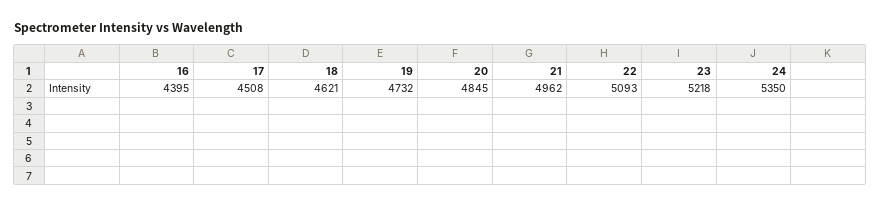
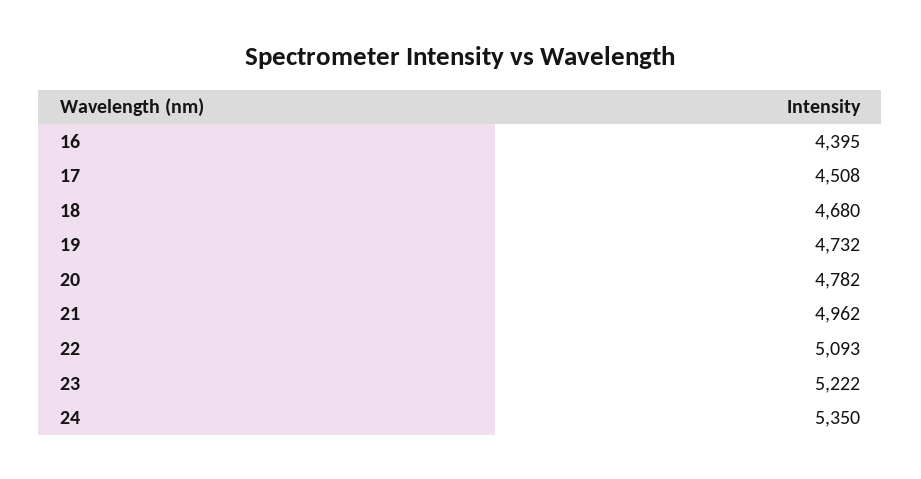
18: 4621 -> 4680
20: 4845 -> 4782
23: 5218 -> 5222

